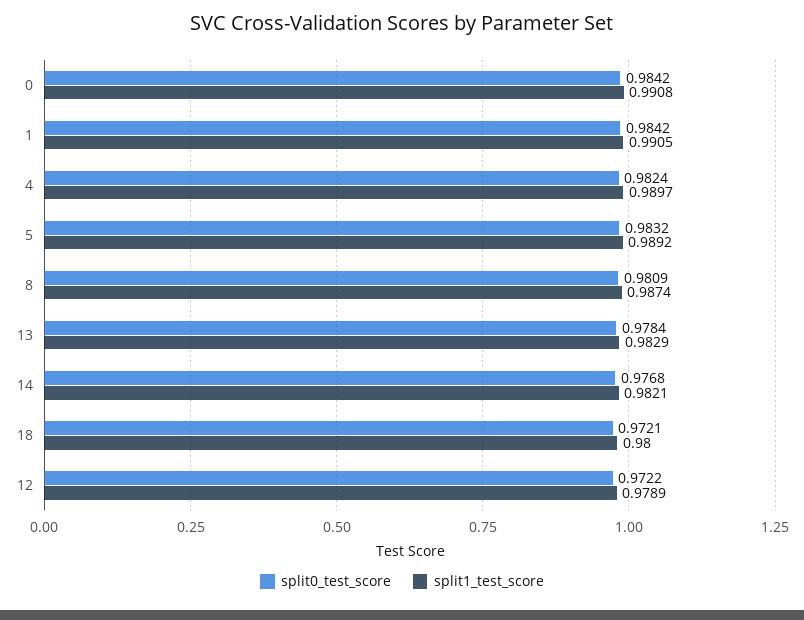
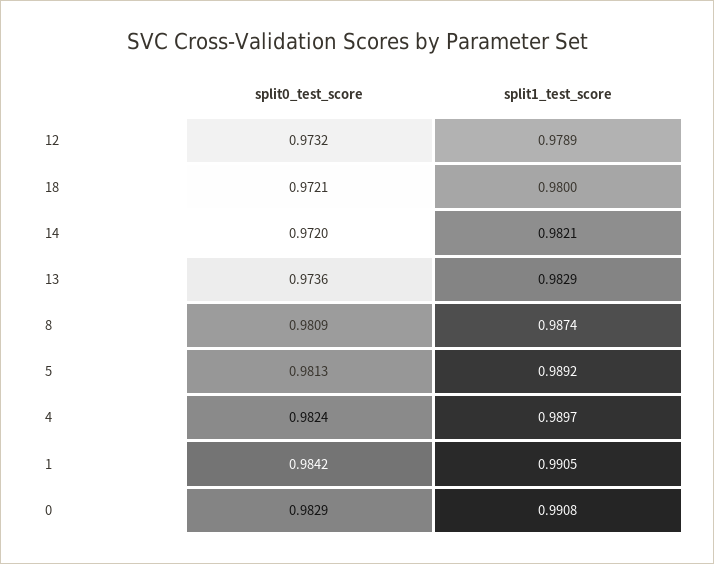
split0_test_score, 0: 0.9842 -> 0.9829
split0_test_score, 5: 0.9832 -> 0.9813
split0_test_score, 13: 0.9784 -> 0.9736
split0_test_score, 14: 0.9768 -> 0.972
split0_test_score, 12: 0.9722 -> 0.9732

